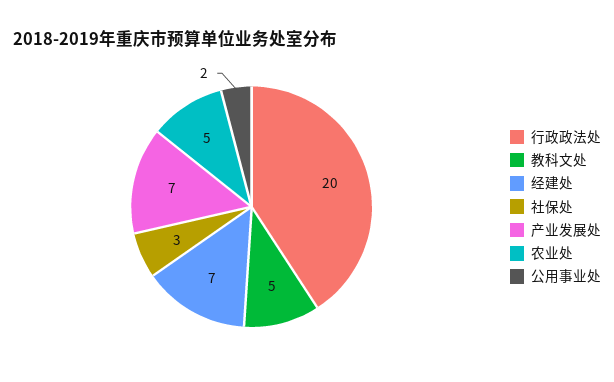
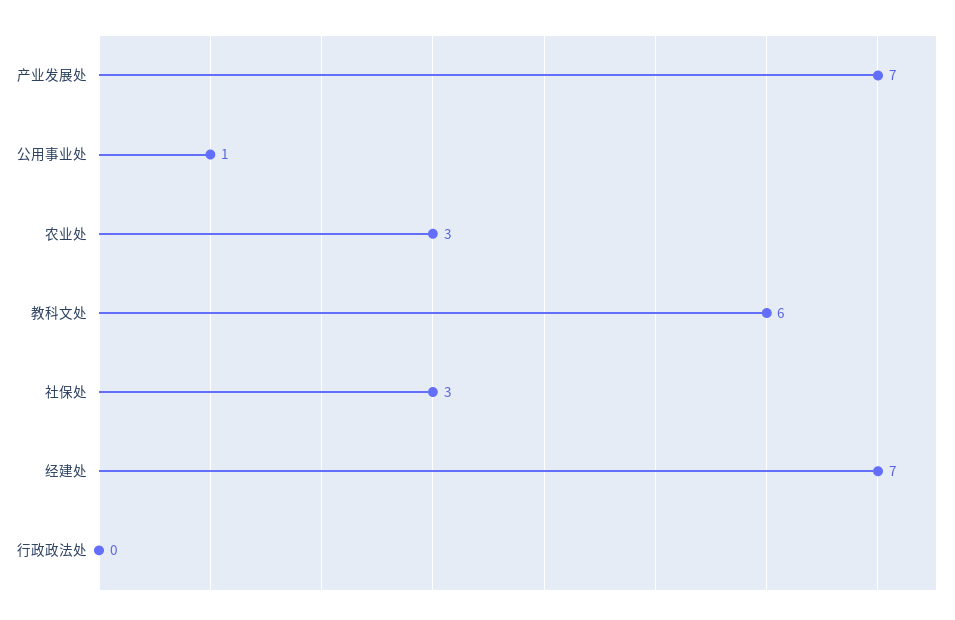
行政政法处: 20 -> 0
教科文处: 5 -> 6
农业处: 5 -> 3
公用事业处: 2 -> 1

